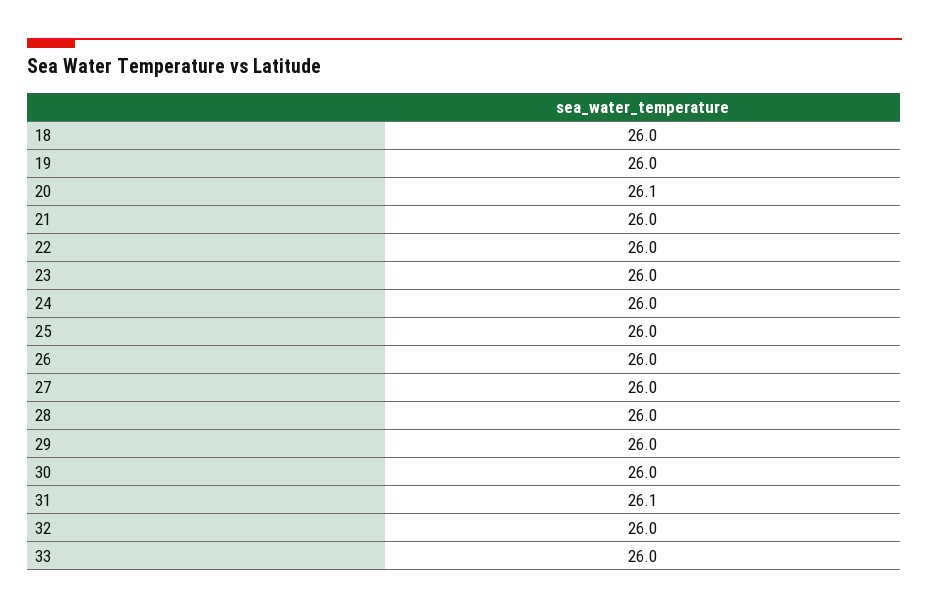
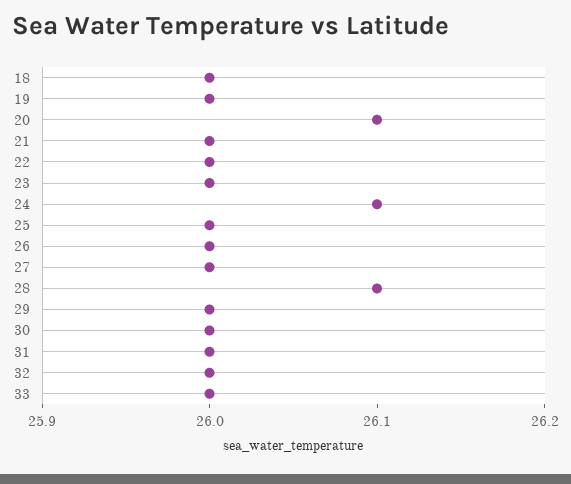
24: 26 -> 26.1
28: 26 -> 26.1
31: 26.1 -> 26

